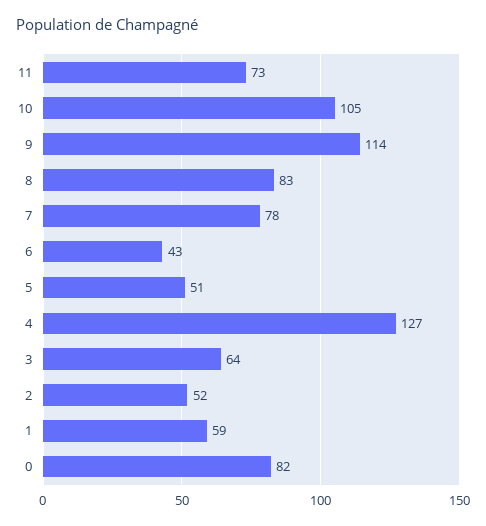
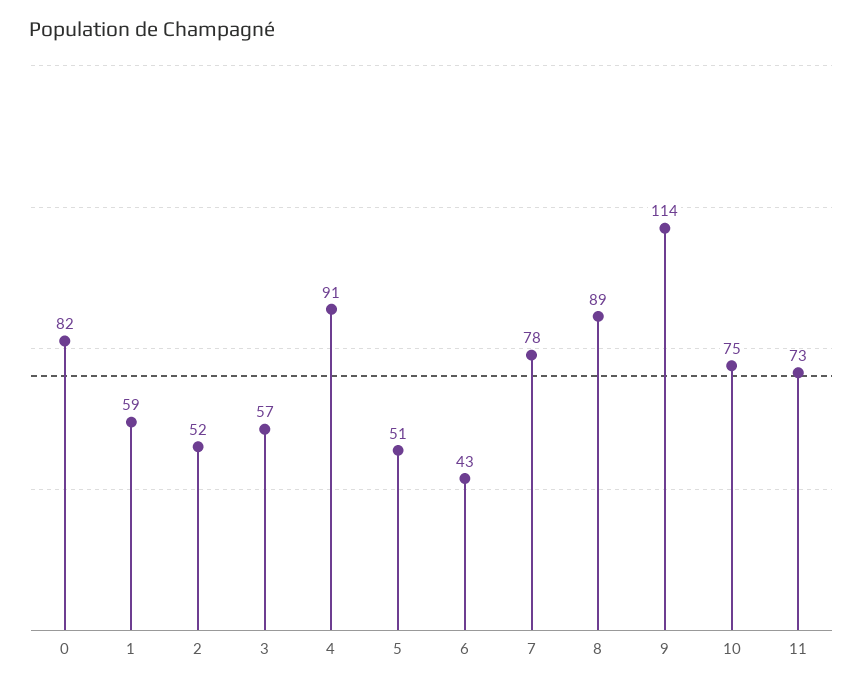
10: 105 -> 75
8: 83 -> 89
4: 127 -> 91
3: 64 -> 57

